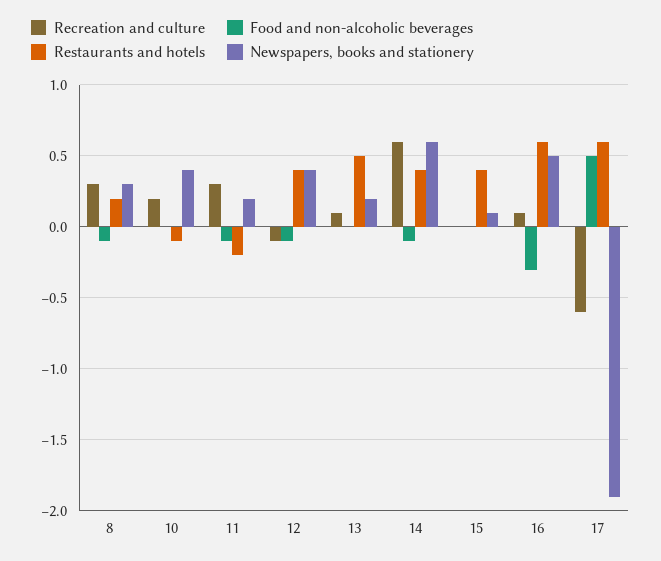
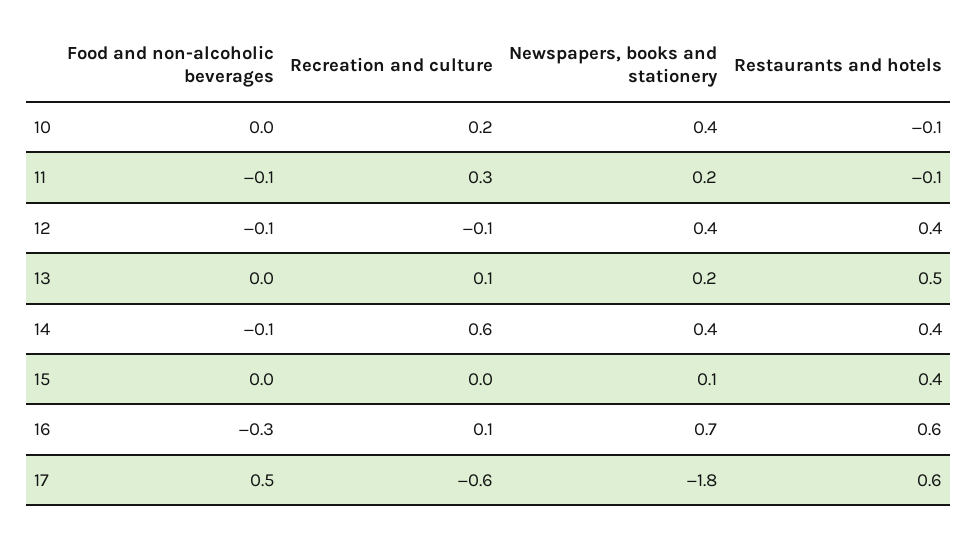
Recreation and culture, 8: 0.3 -> none
Food and non-alcoholic beverages, 8: -0.1 -> none
Restaurants and hotels, 8: 0.2 -> none
Newspapers, books and stationery, 8: 0.3 -> none
Restaurants and hotels, 11: -0.2 -> -0.1
Newspapers, books and stationery, 14: 0.6 -> 0.4
Newspapers, books and stationery, 16: 0.5 -> 0.7
Newspapers, books and stationery, 17: -1.9 -> -1.8

